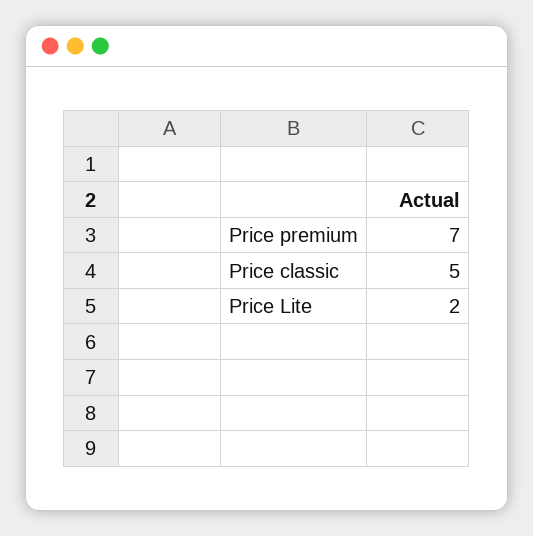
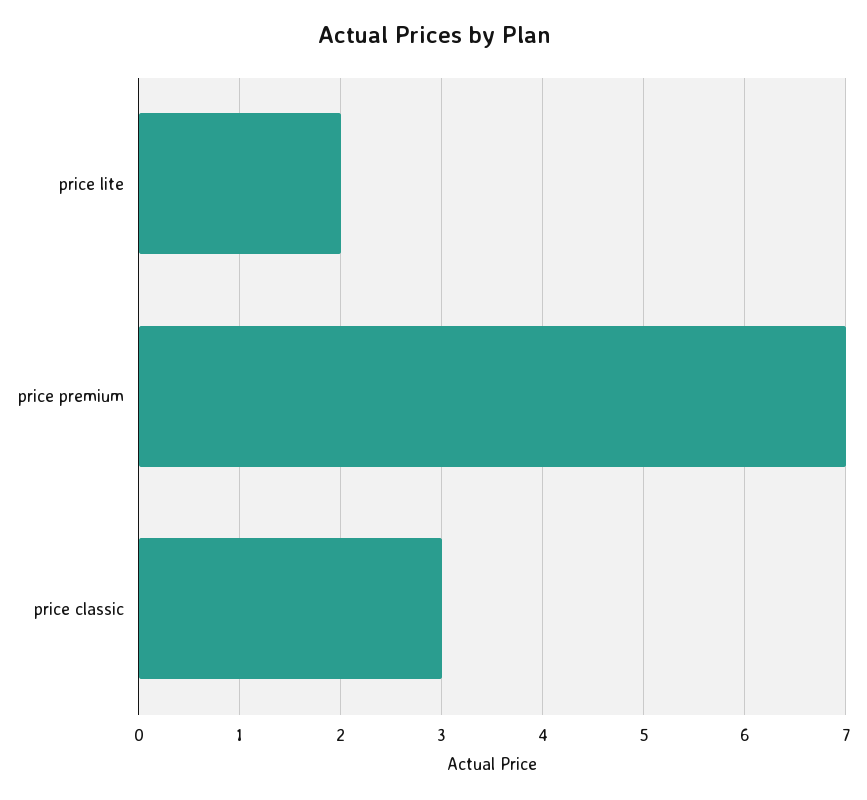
Price classic: 5 -> 3

